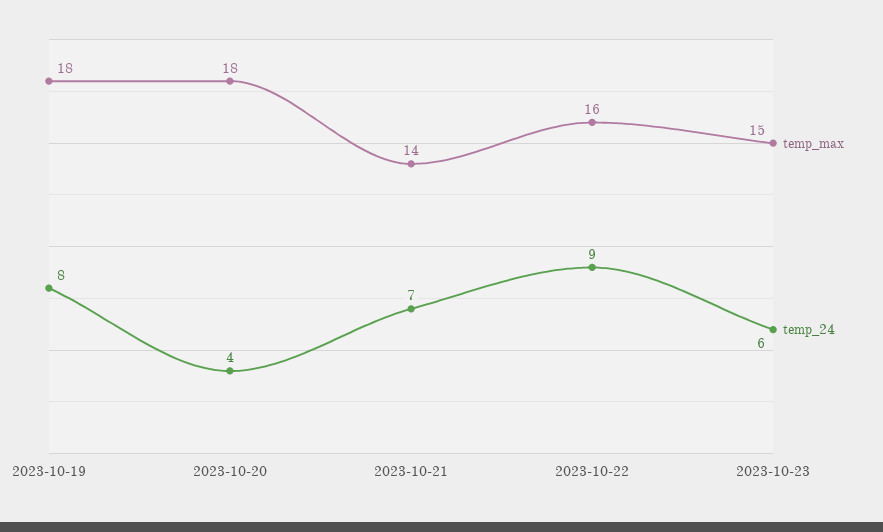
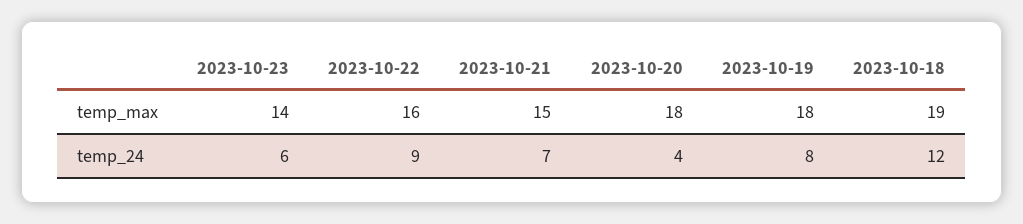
temp_max, 2023-10-21: 14 -> 15
temp_max, 2023-10-23: 15 -> 14
temp_max, 2023-10-18: none -> 19
temp_24, 2023-10-18: none -> 12

